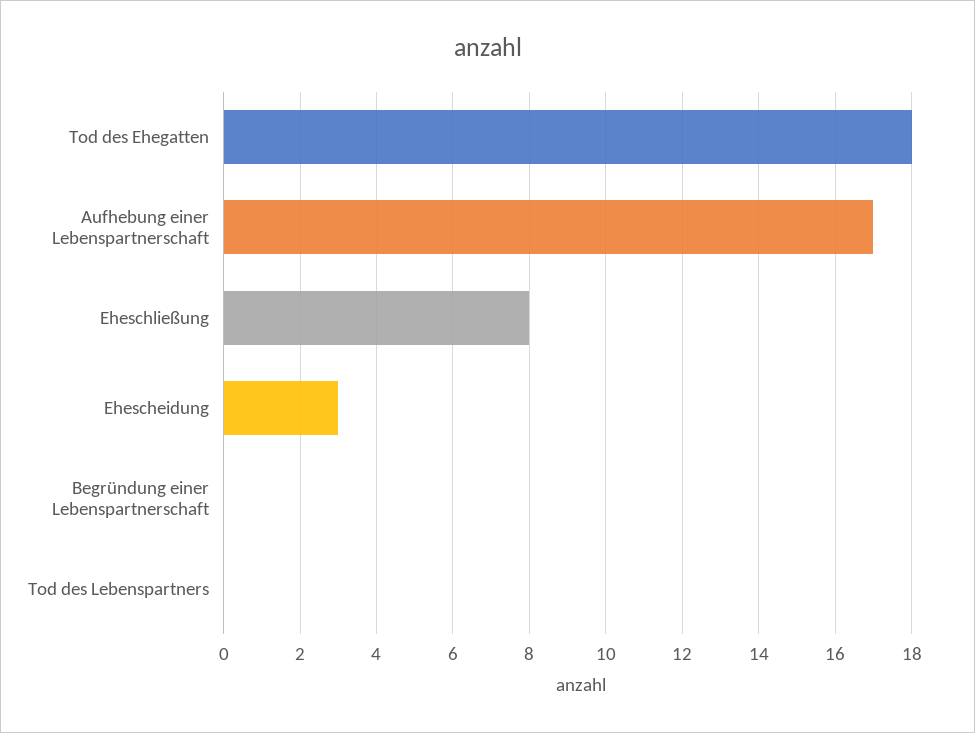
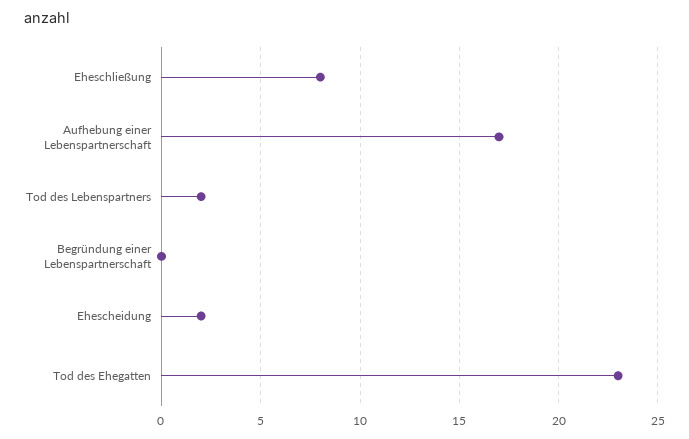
Tod des Ehegatten: 18 -> 23
Ehescheidung: 3 -> 2
Tod des Lebenspartners: 0 -> 2

